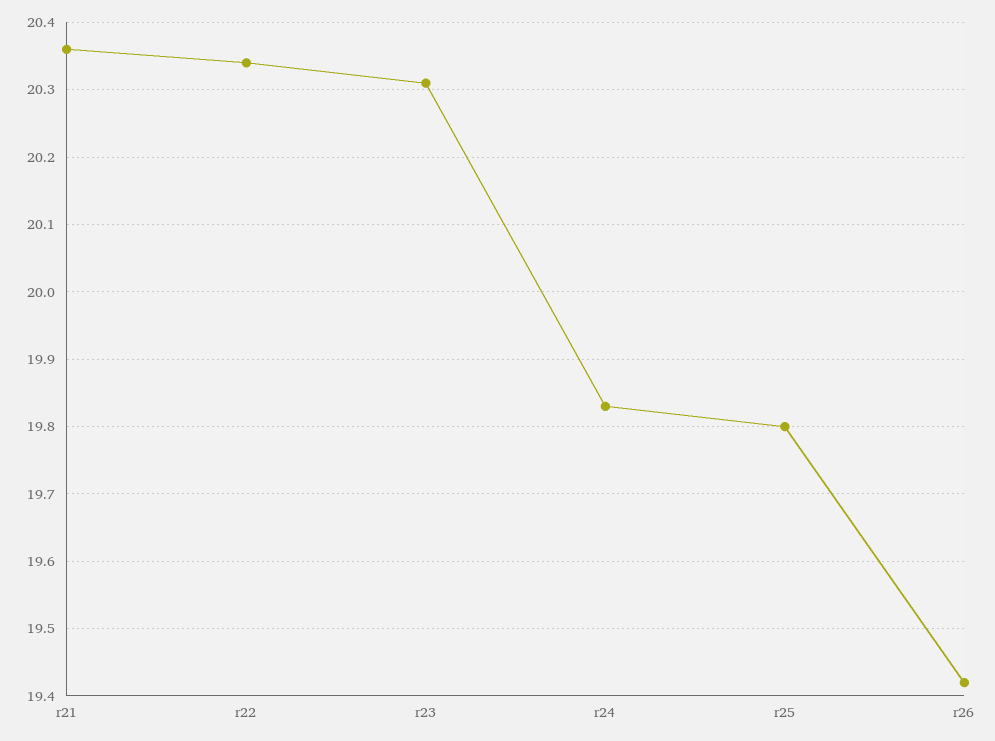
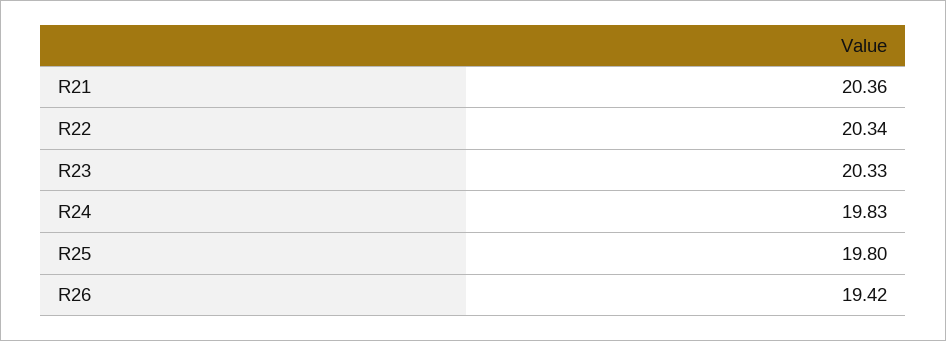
r23: 20.31 -> 20.33

